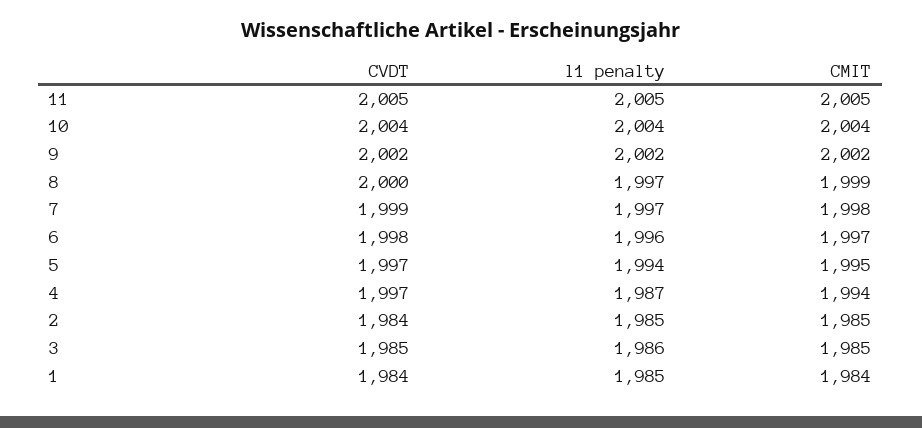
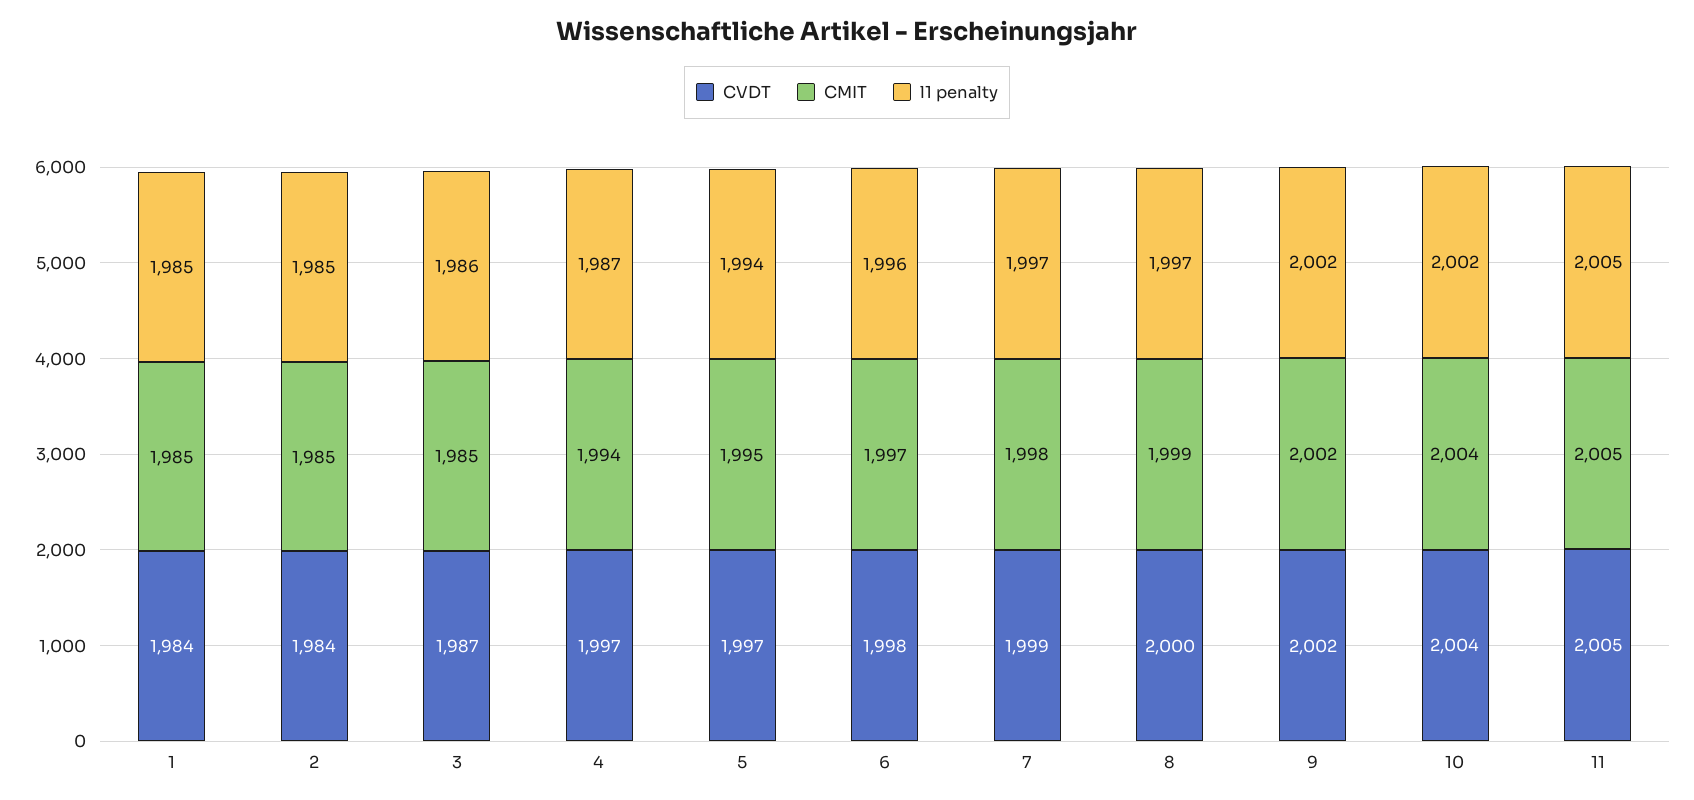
l1 penalty, 10: 2004 -> 2002
CVDT, 3: 1985 -> 1987
CMIT, 1: 1984 -> 1985

